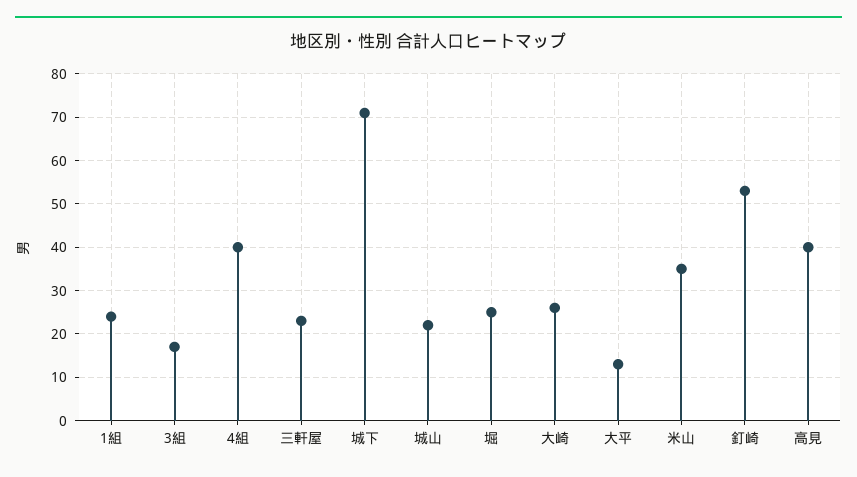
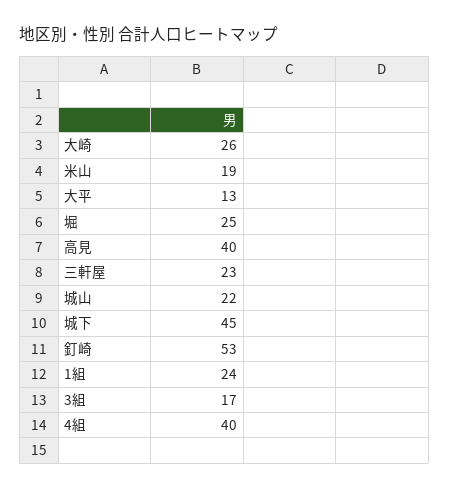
城下: 70 -> 45
米山: 35 -> 19

